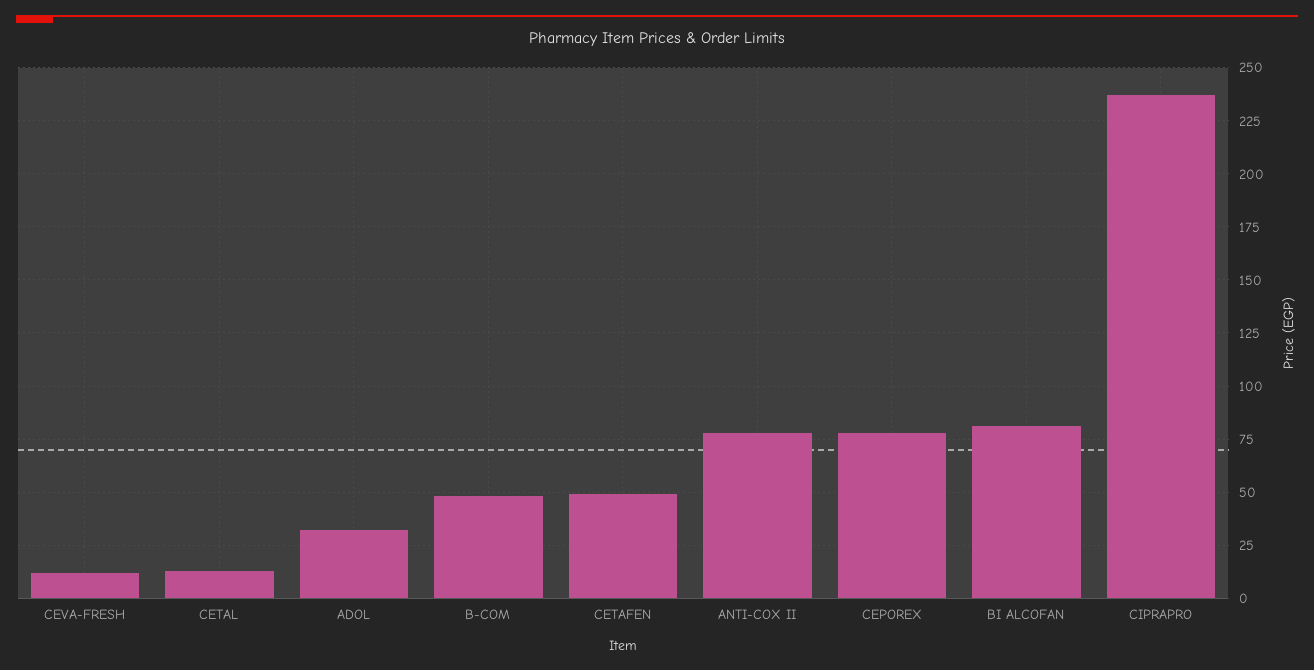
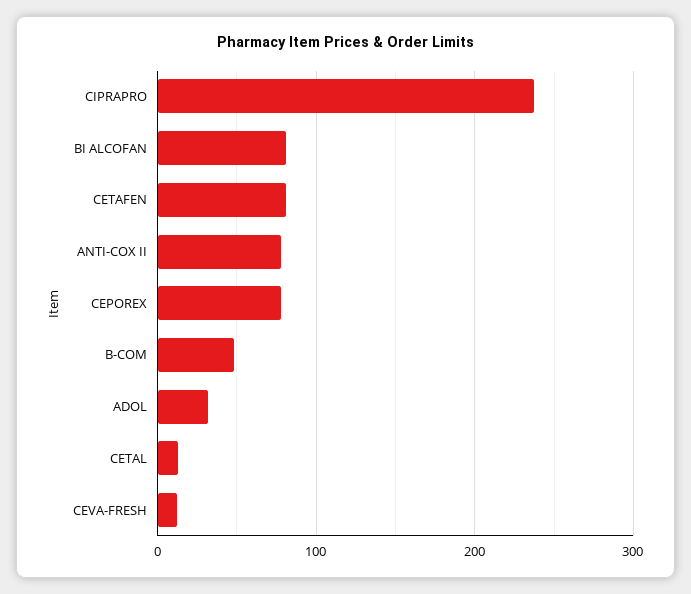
CETAFEN: 50 -> 80

